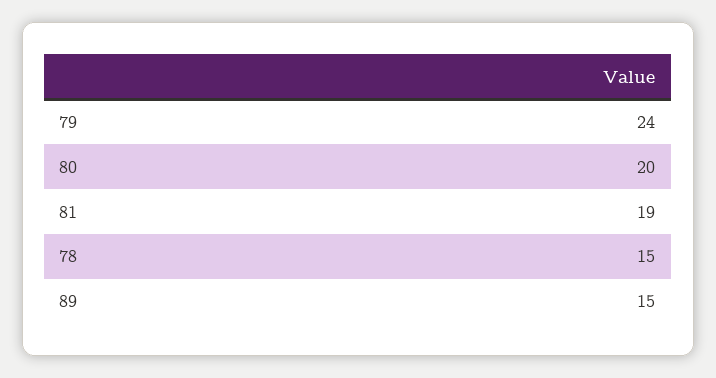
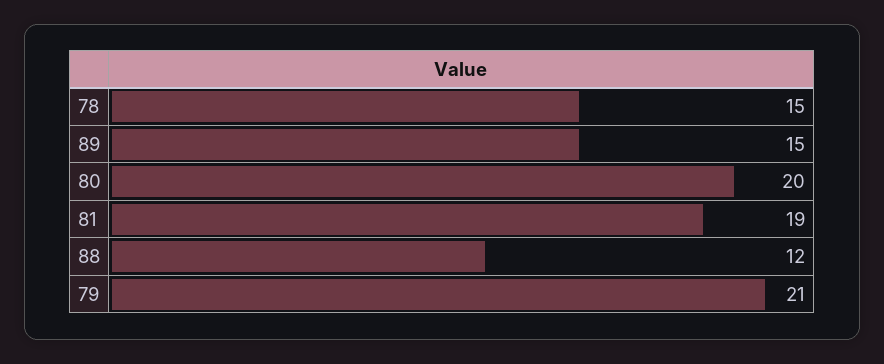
79: 24 -> 21
88: none -> 12

